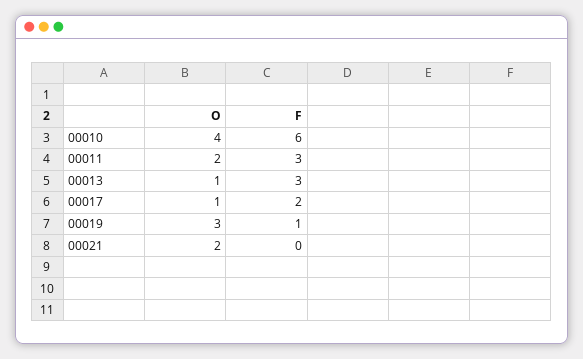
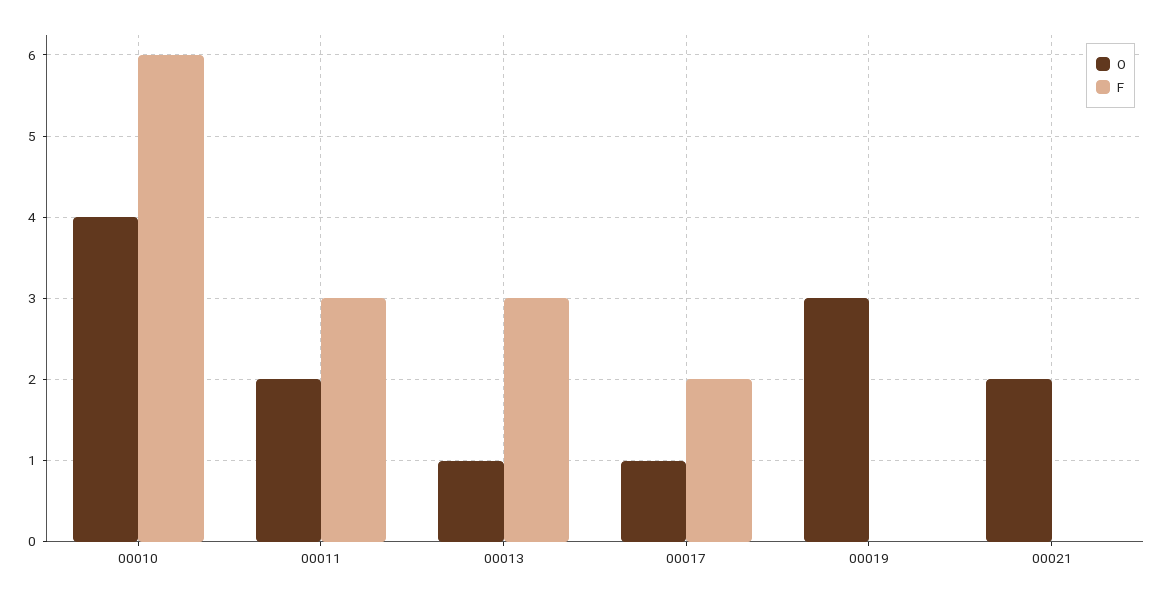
F, 00019: 1 -> 0

